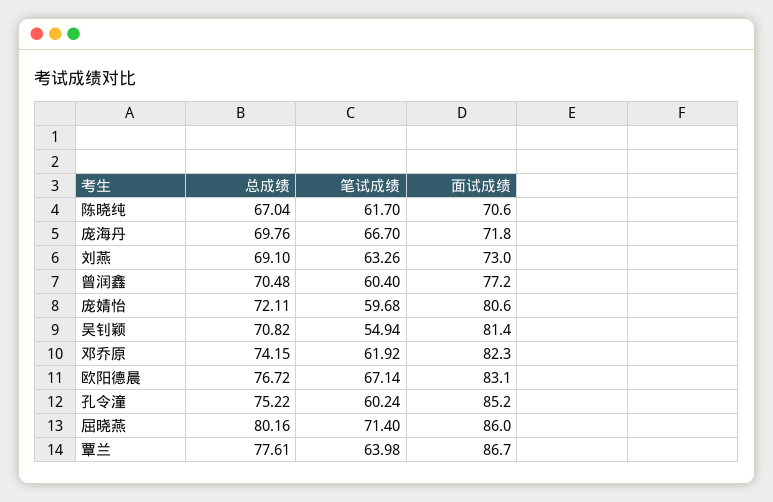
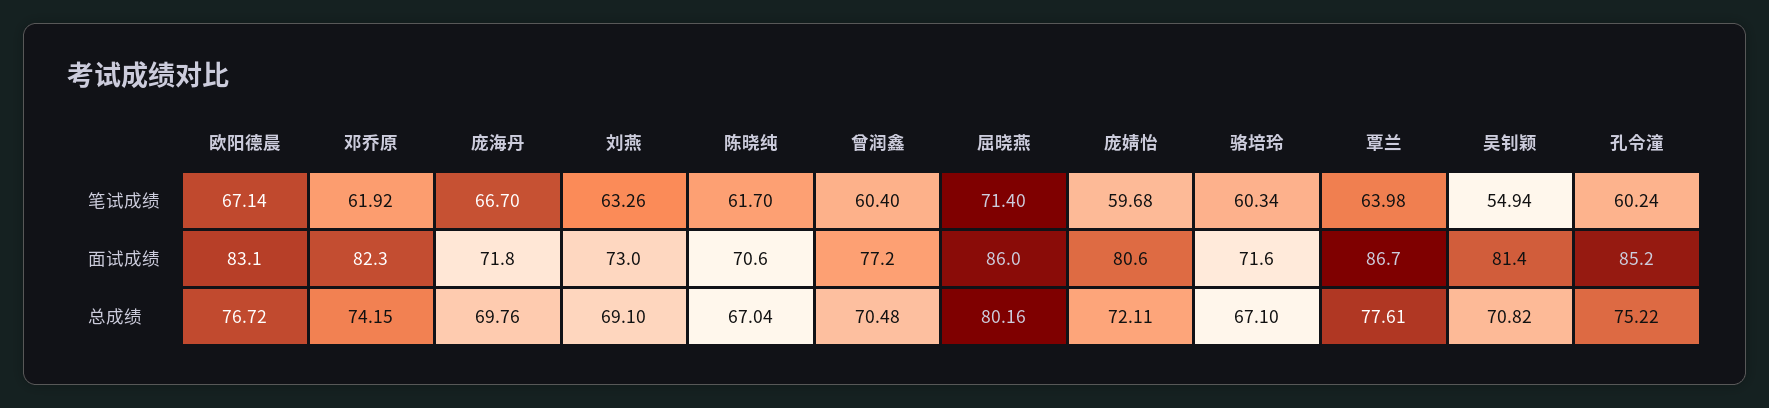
笔试成绩, 骆培玲: none -> 60.34
面试成绩, 骆培玲: none -> 71.6
总成绩, 骆培玲: none -> 67.1

